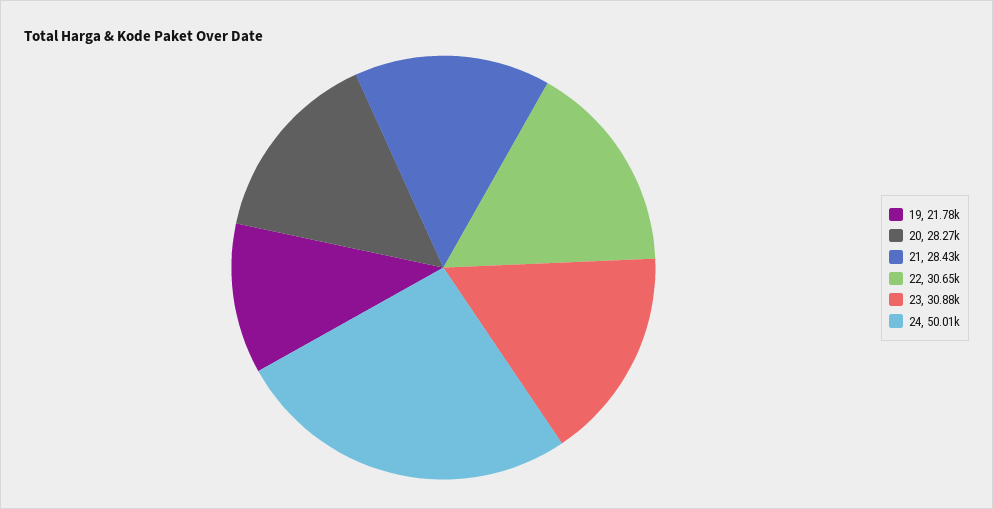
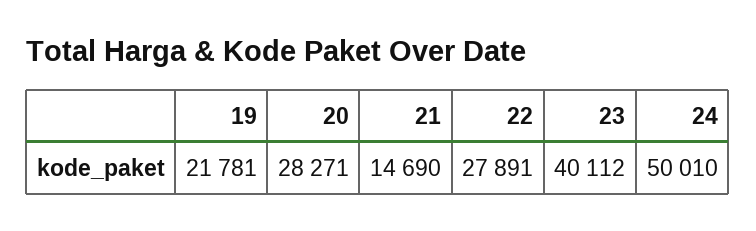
21: 28430 -> 14690
22: 30650 -> 27891
23: 30880 -> 40112

